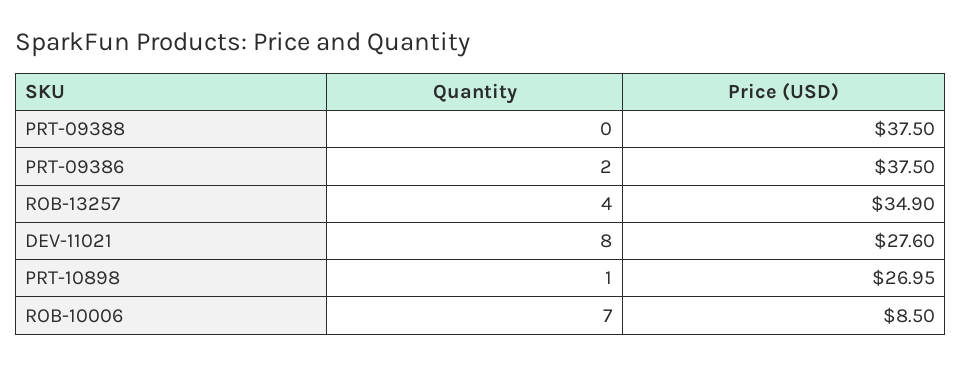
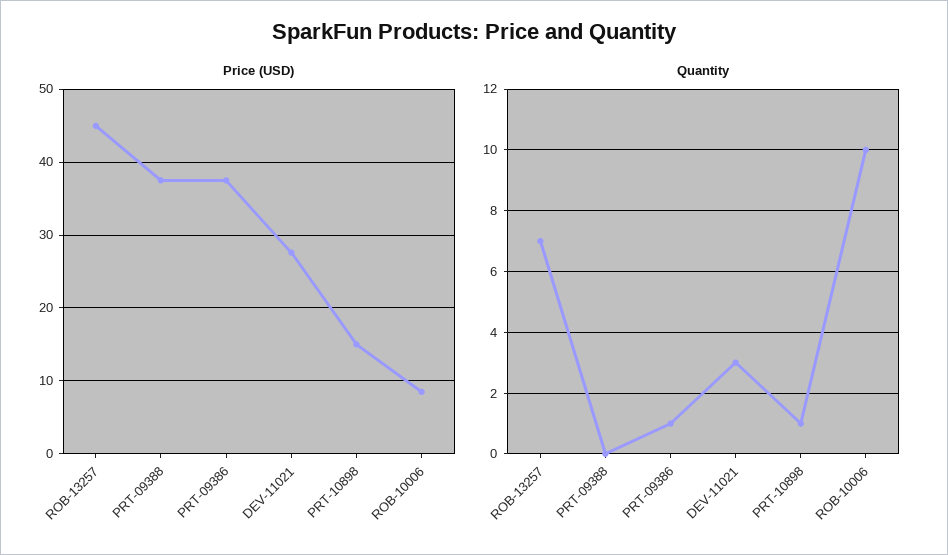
Quantity, PRT-09386: 2 -> 1
Quantity, ROB-13257: 4 -> 7
Price (USD), ROB-13257: 34.9 -> 45
Quantity, DEV-11021: 8 -> 3
Price (USD), PRT-10898: 26.95 -> 15
Quantity, ROB-10006: 7 -> 10

